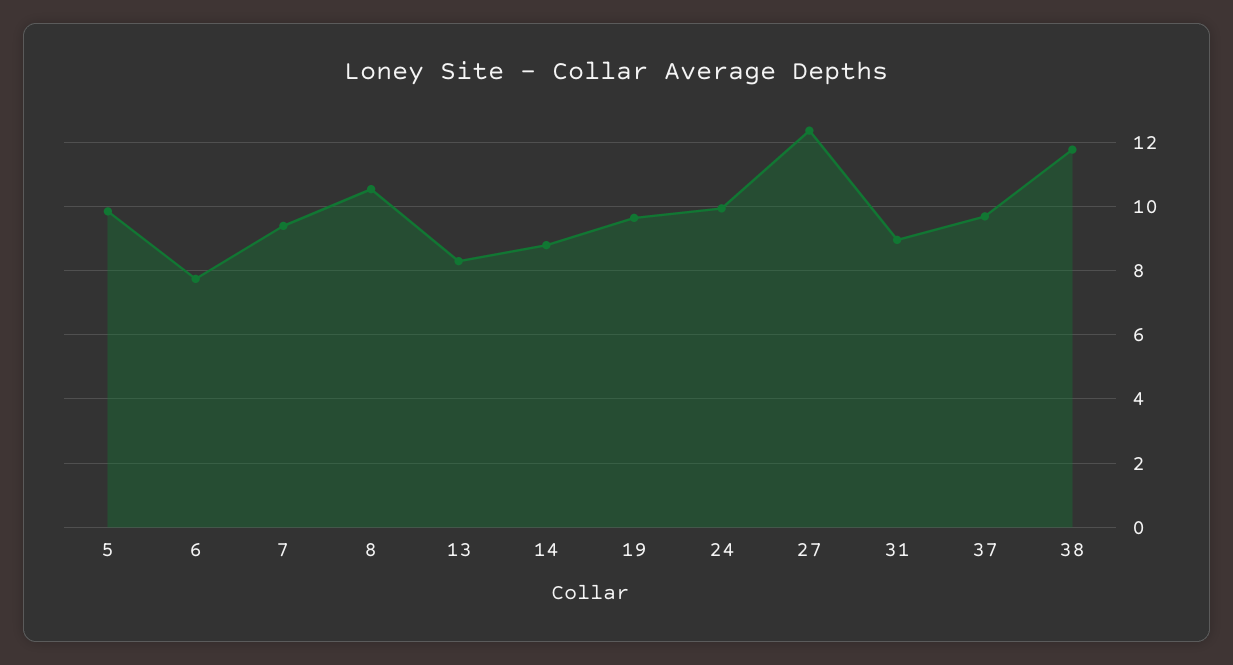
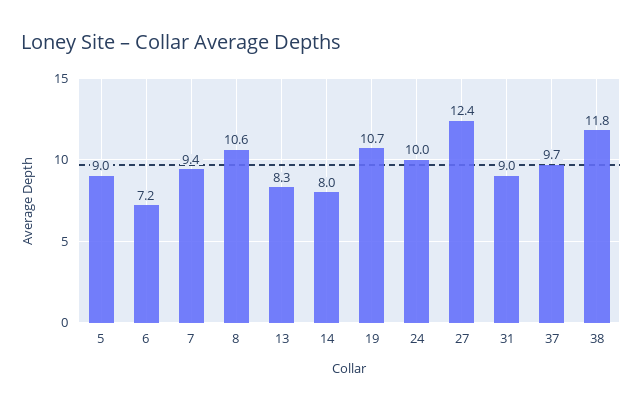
5: 9.8 -> 9
6: 7.8 -> 7.2
14: 8.8 -> 8
19: 9.6 -> 10.7

